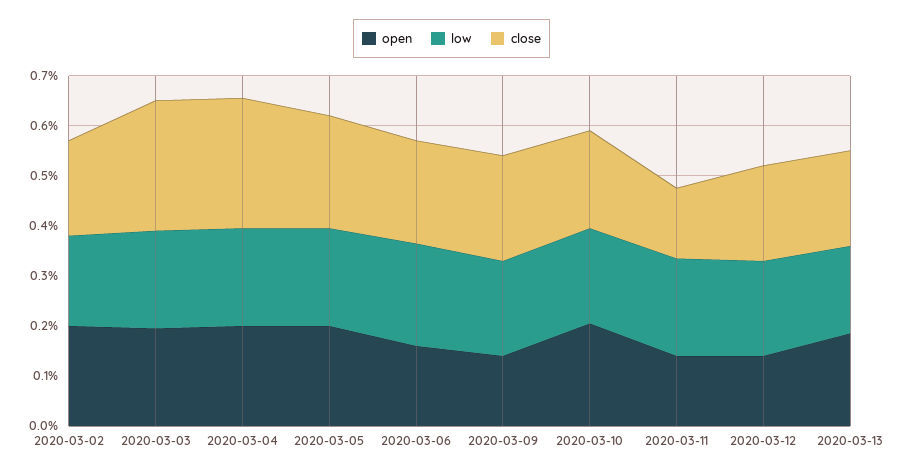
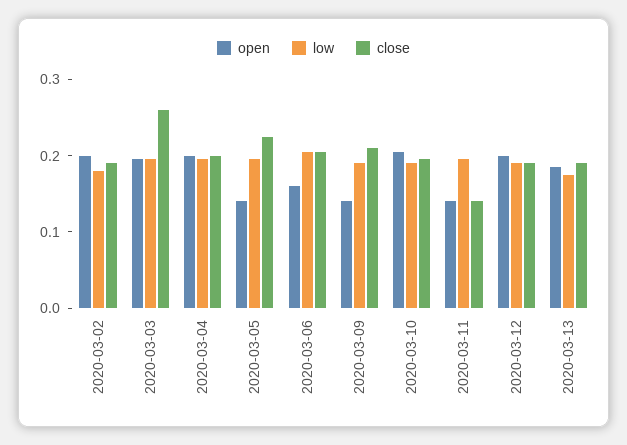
close, 2020-03-04: 0.26 -> 0.2
open, 2020-03-05: 0.2 -> 0.14
open, 2020-03-12: 0.14 -> 0.2

